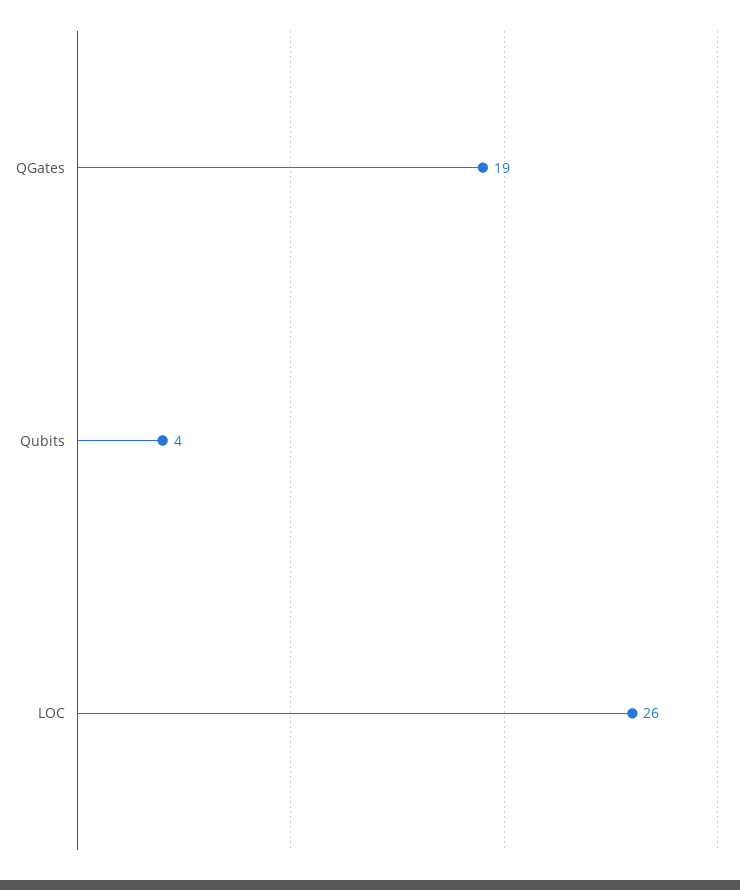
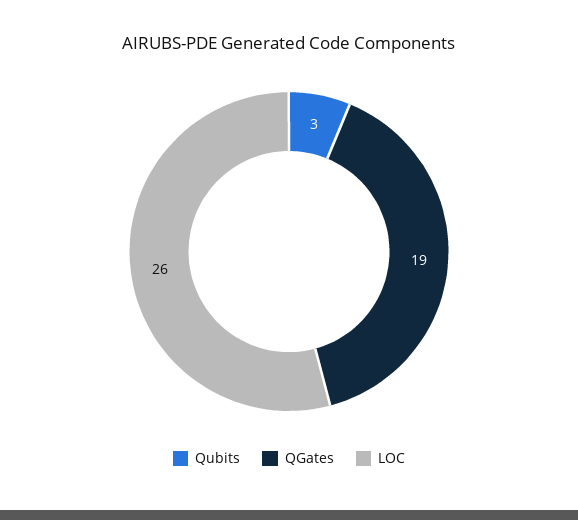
Qubits: 4 -> 3

